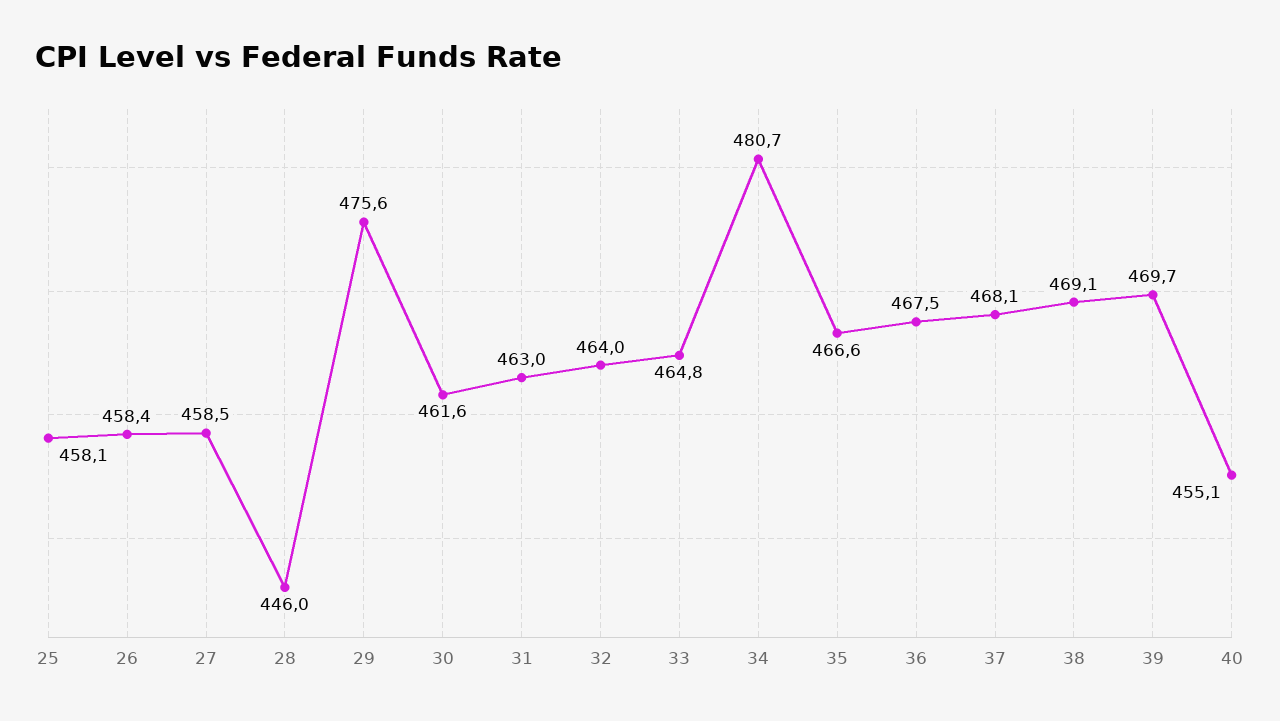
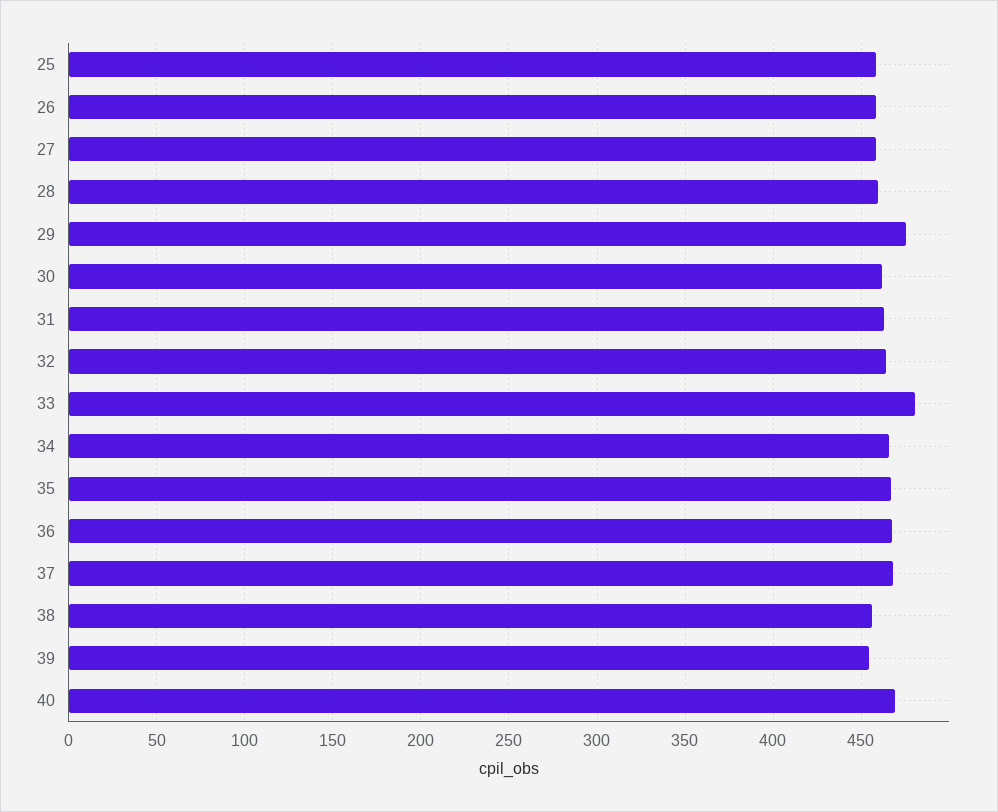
28: 446 -> 460
33: 464.8 -> 480
34: 480.7 -> 465
38: 469.1 -> 455
39: 469.7 -> 455
40: 455.1 -> 470

